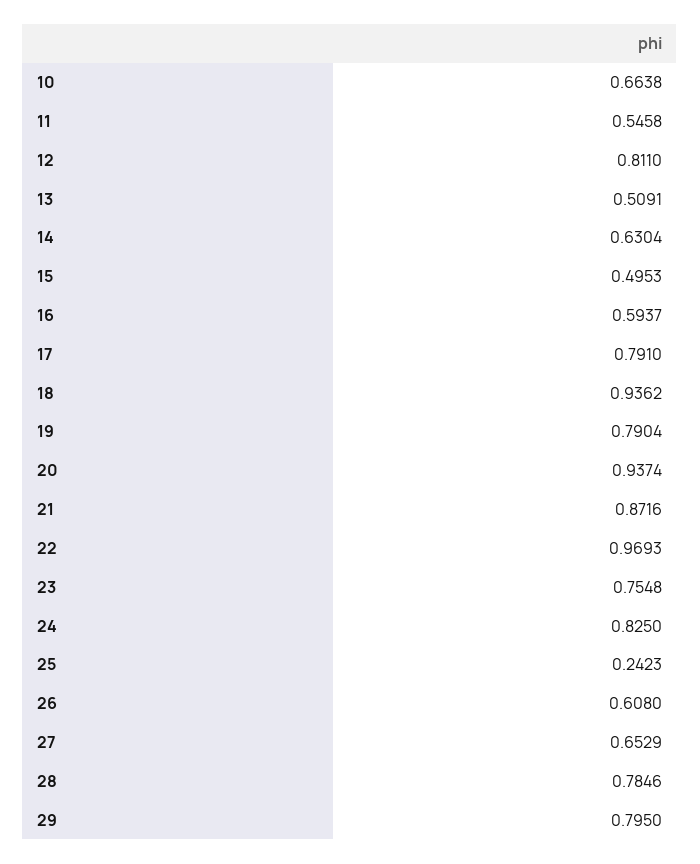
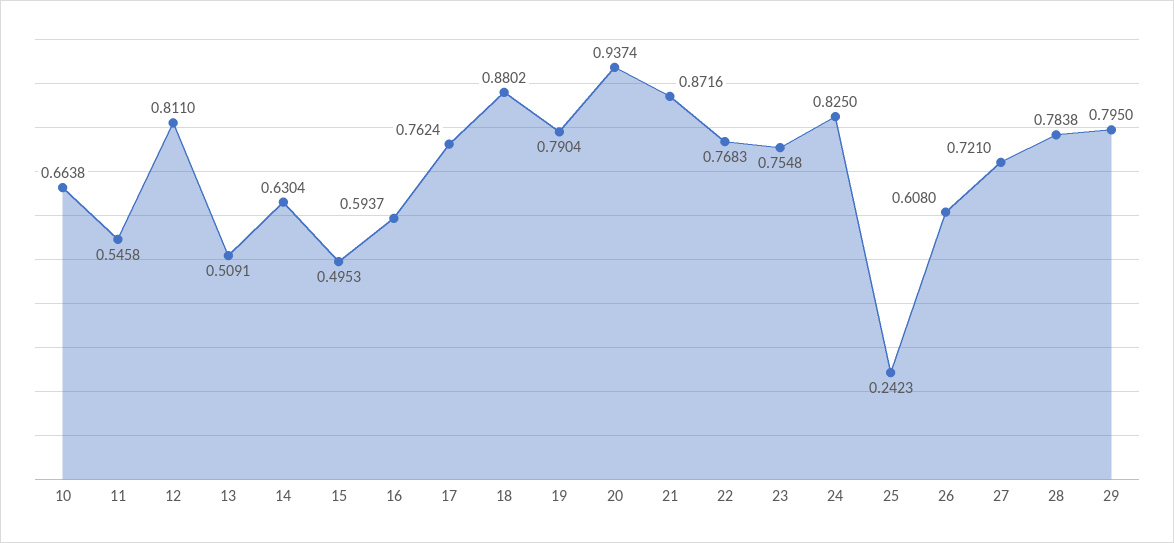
17: 0.791 -> 0.7624
18: 0.9362 -> 0.8802
22: 0.9693 -> 0.7683
27: 0.6529 -> 0.721
28: 0.7846 -> 0.7838

